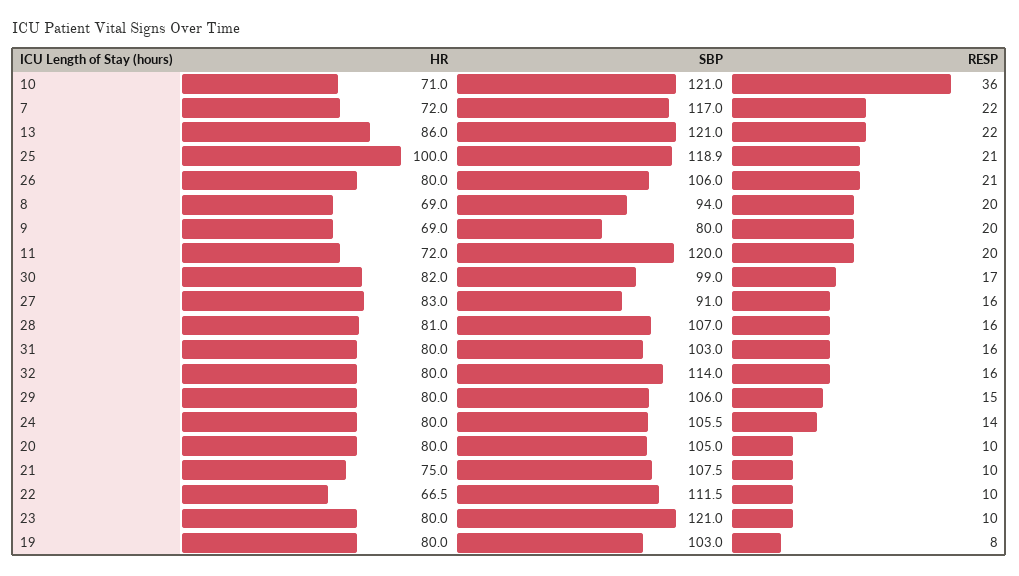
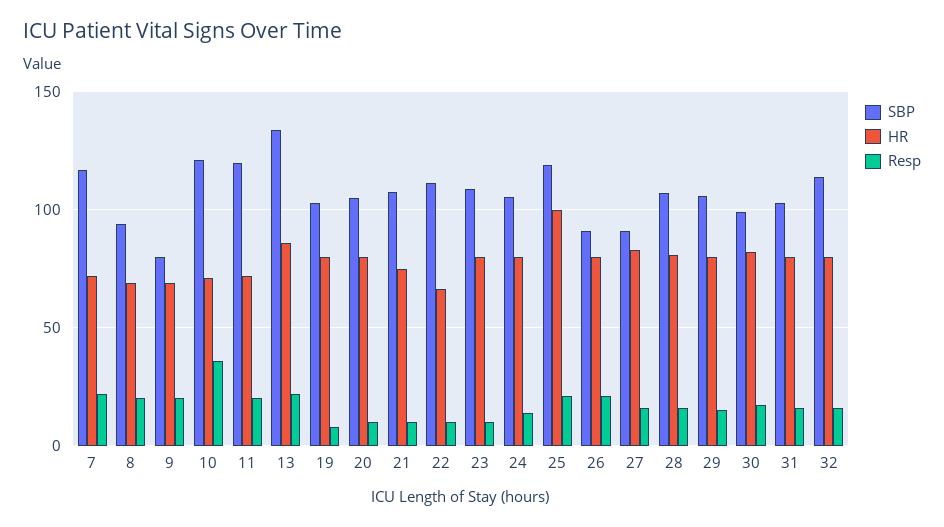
SBP, 13: 121 -> 135
SBP, 26: 106 -> 90
SBP, 23: 121 -> 110

